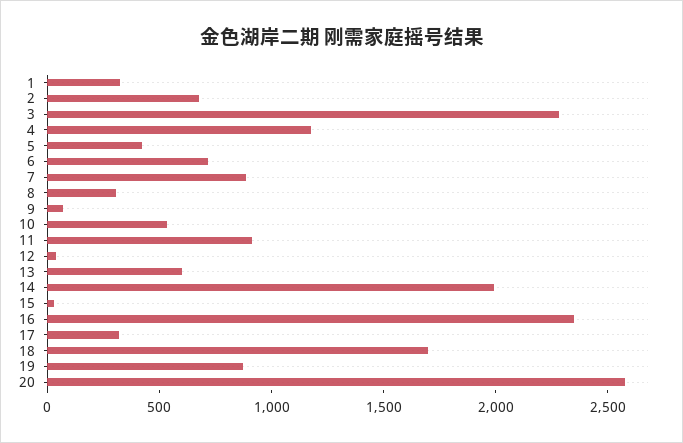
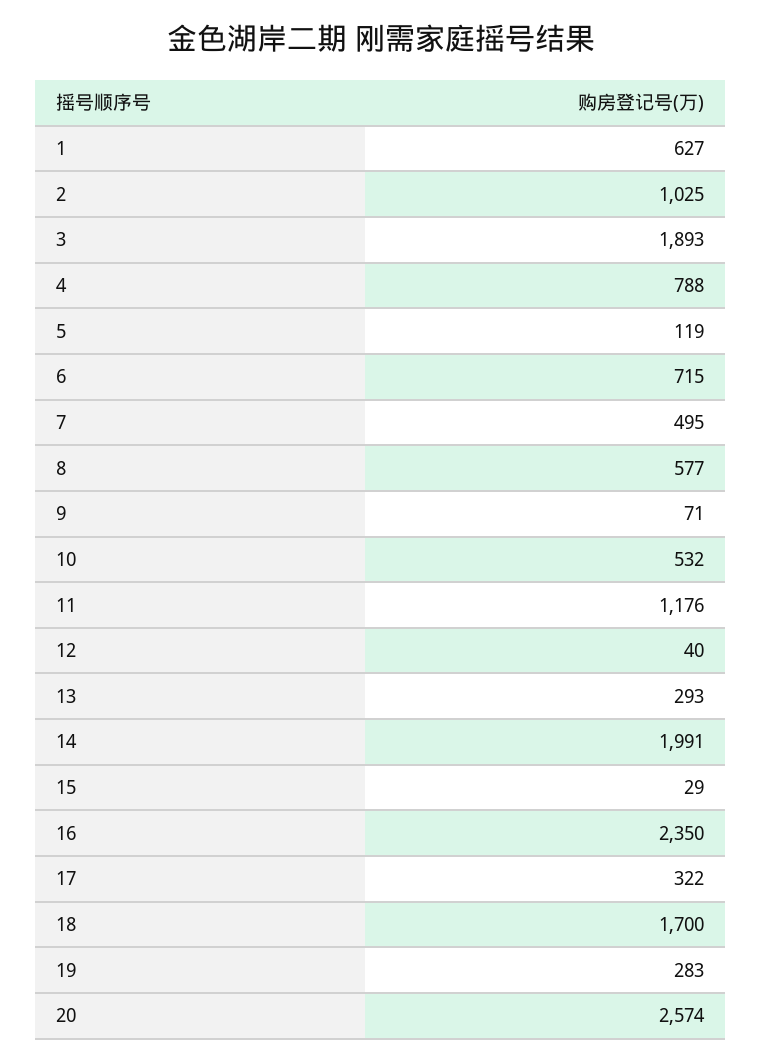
1: 300 -> 627
2: 700 -> 1025
3: 2300 -> 1893
4: 1200 -> 788
5: 400 -> 119
7: 900 -> 495
8: 300 -> 577
11: 900 -> 1176
13: 600 -> 293
19: 900 -> 283

